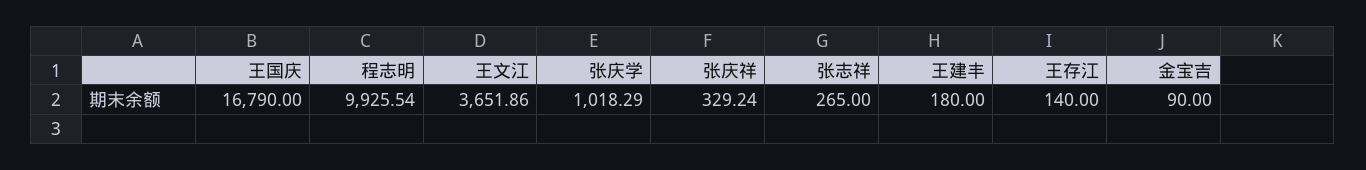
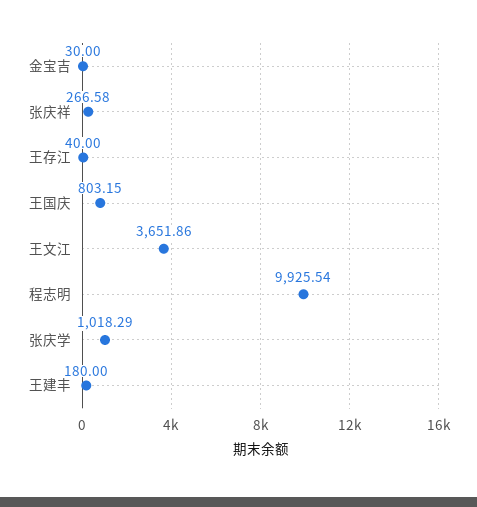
王国庆: 16790 -> 803.15
张庆祥: 329.24 -> 266.58
张志祥: 265 -> none
王存江: 140 -> 40
金宝吉: 90 -> 30

